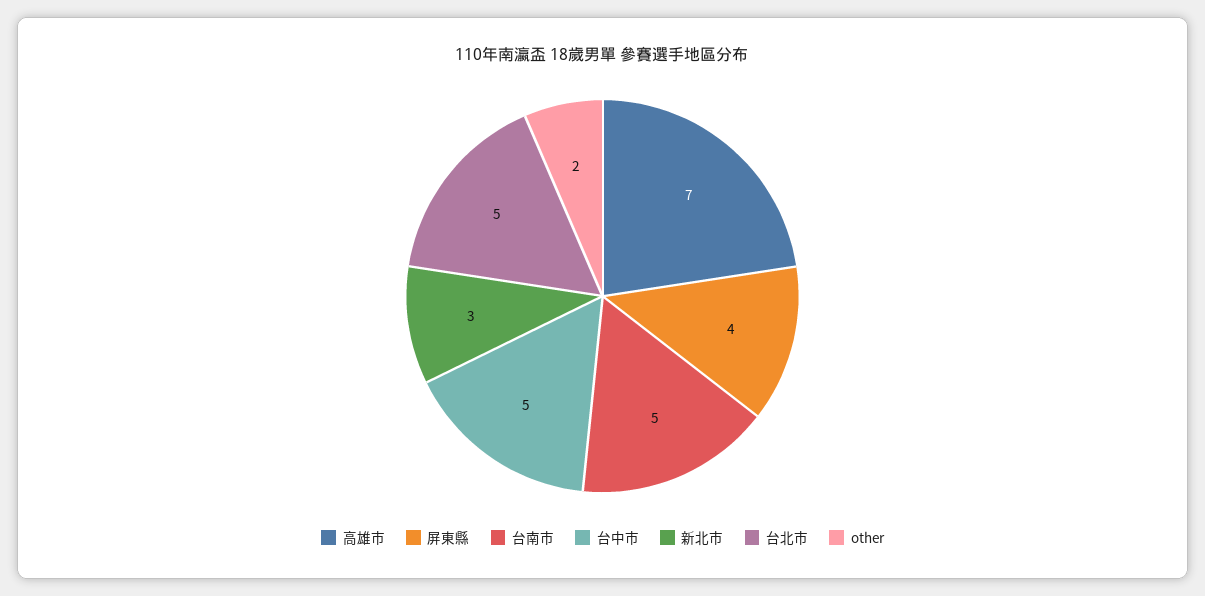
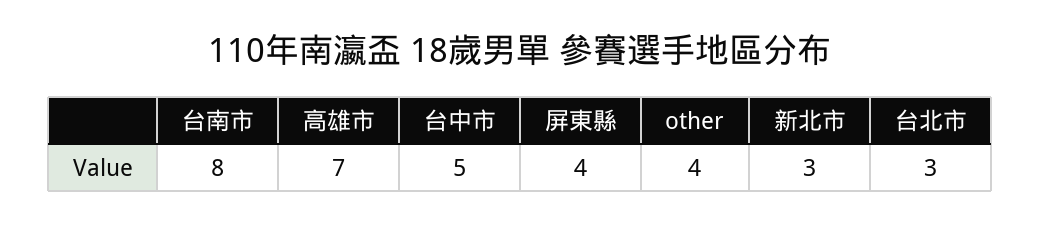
台南市: 5 -> 8
台北市: 5 -> 3
other: 2 -> 4

